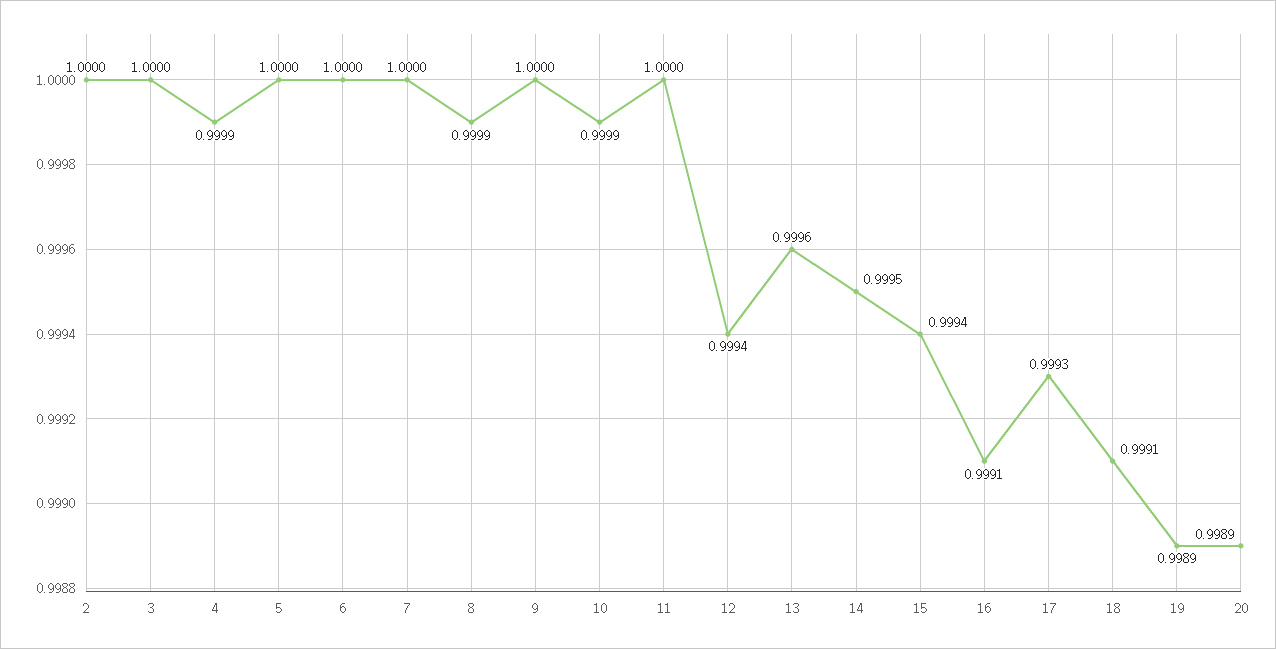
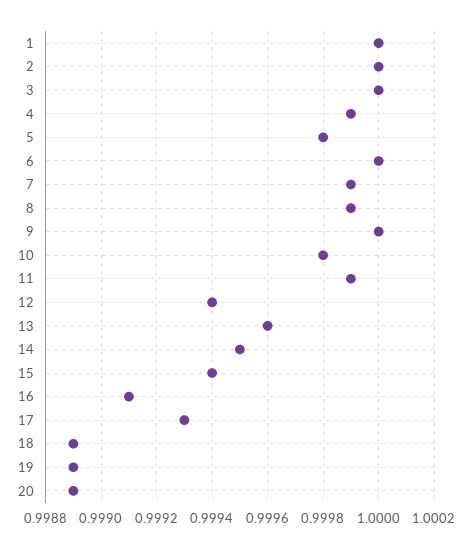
5: 1 -> 0.9998
7: 1 -> 0.9999
10: 0.9999 -> 0.9998
11: 1 -> 0.9999
18: 0.9991 -> 0.9989
1: none -> 1

